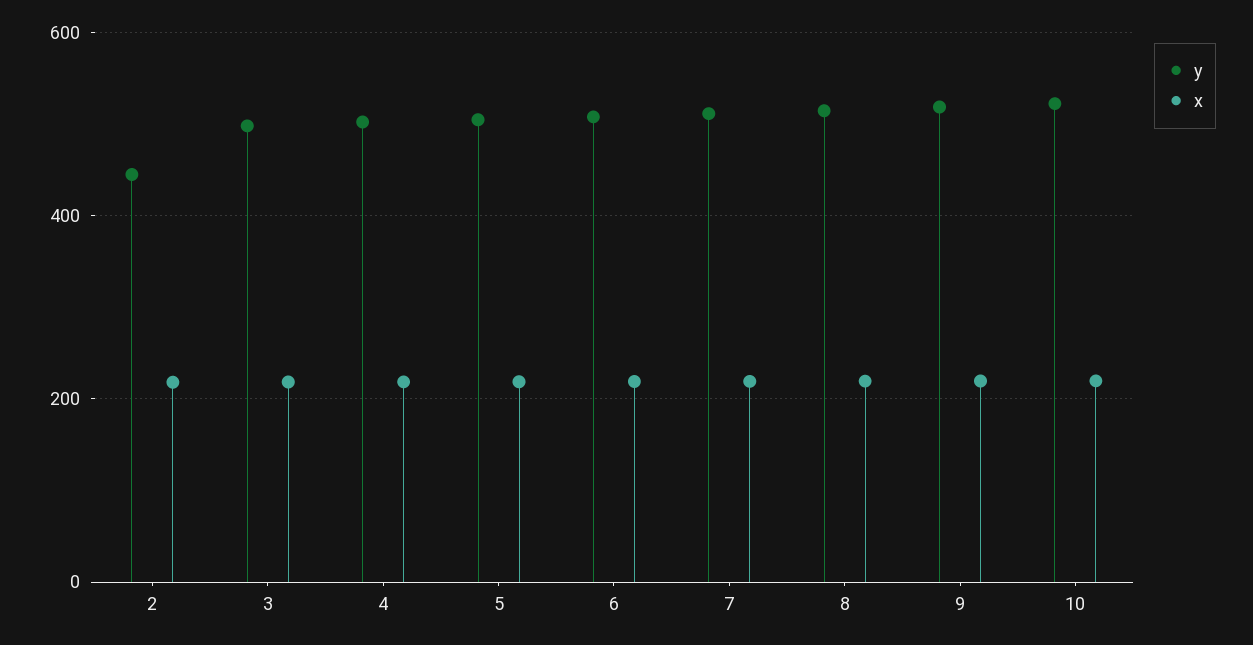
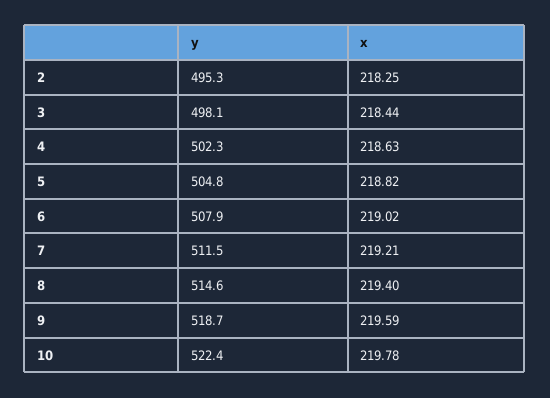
y, 2: 440 -> 495.3

